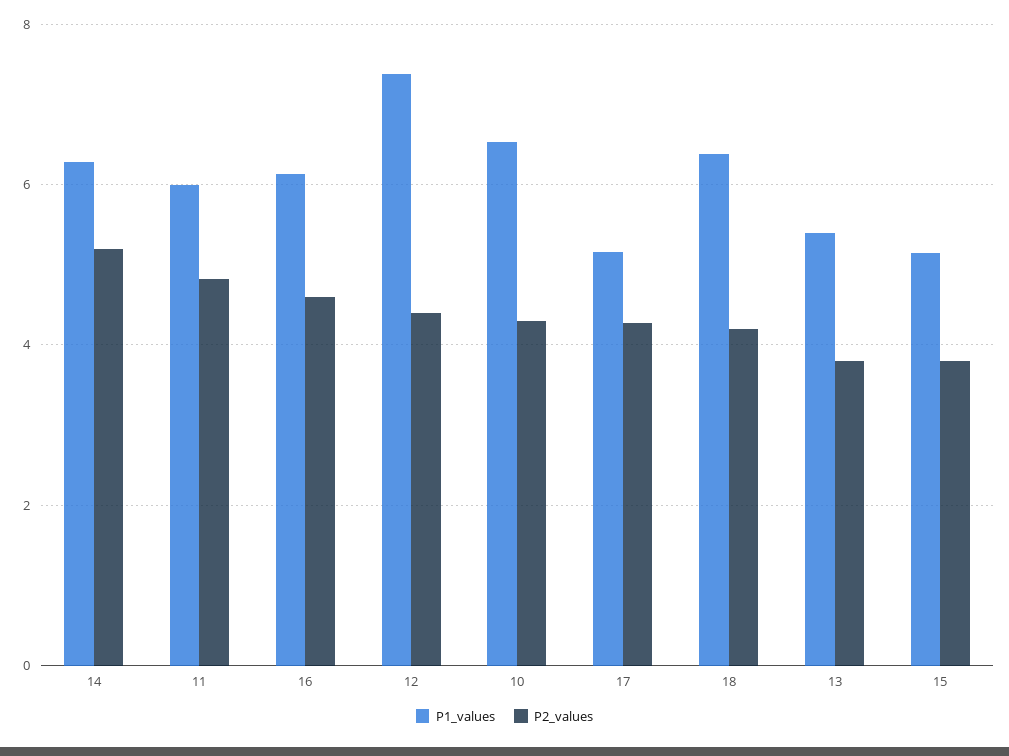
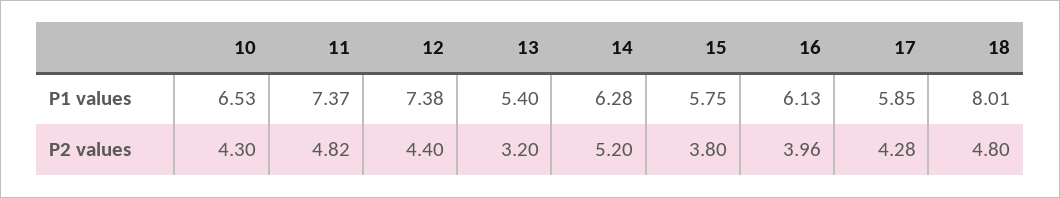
P1_values, 11: 6 -> 7.37
P2_values, 16: 4.6 -> 3.96
P1_values, 17: 5.2 -> 5.85
P1_values, 18: 6.4 -> 8.01
P2_values, 18: 4.2 -> 4.8
P2_values, 13: 3.8 -> 3.2
P1_values, 15: 5.2 -> 5.75

